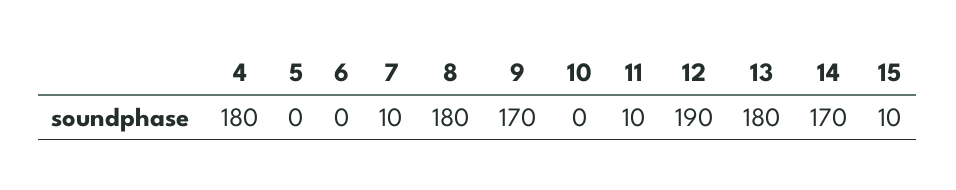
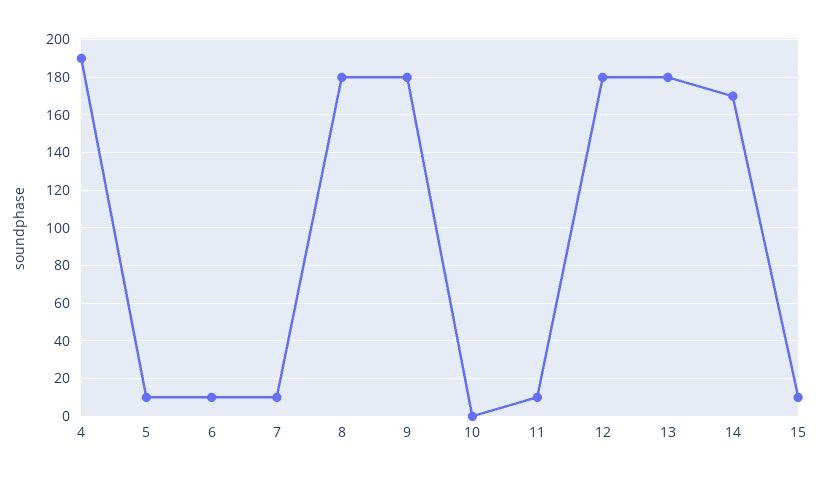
4: 180 -> 190
5: 0 -> 10
6: 0 -> 10
9: 170 -> 180
12: 190 -> 180

